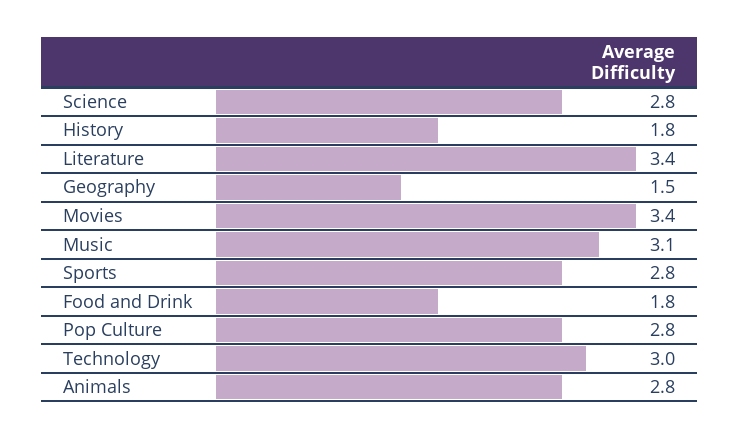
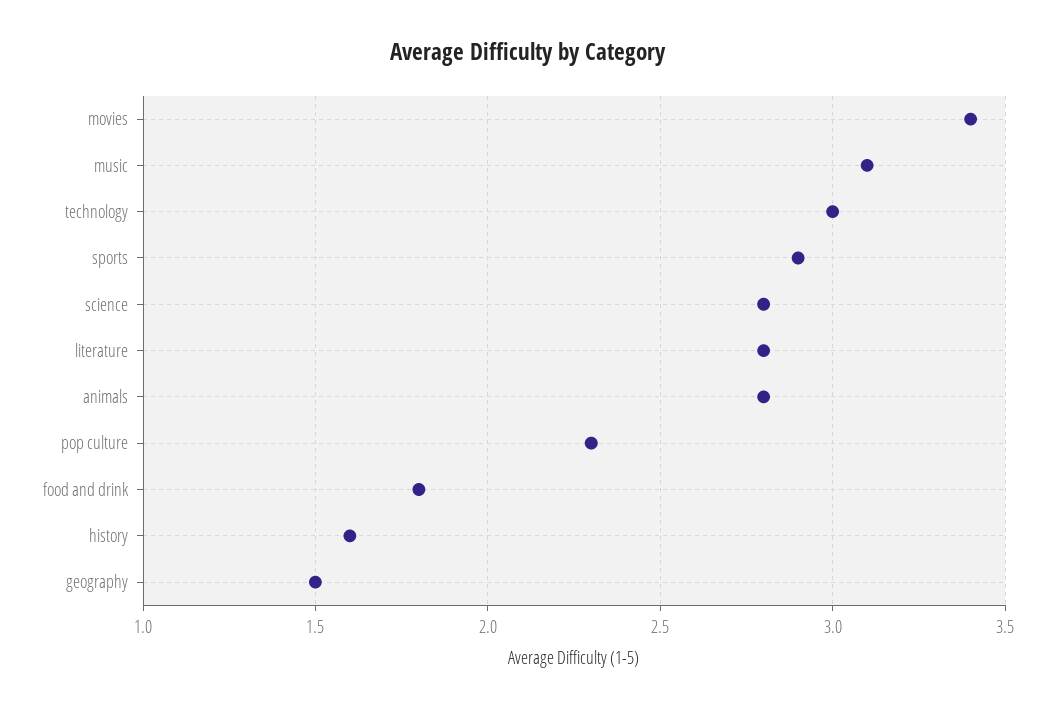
History: 1.8 -> 1.6
Literature: 3.4 -> 2.8
Sports: 2.8 -> 2.9
Pop Culture: 2.8 -> 2.3

